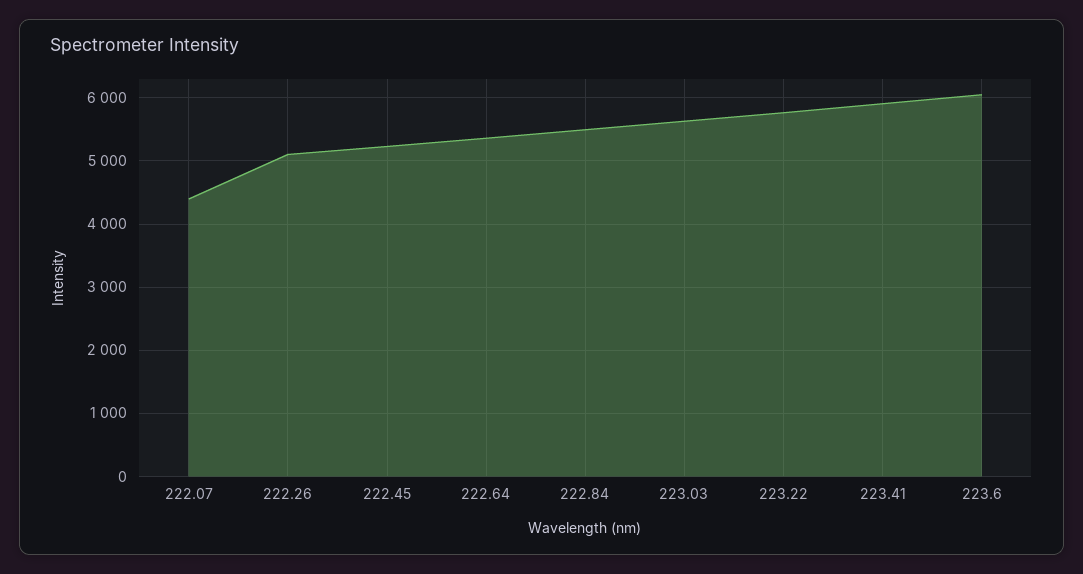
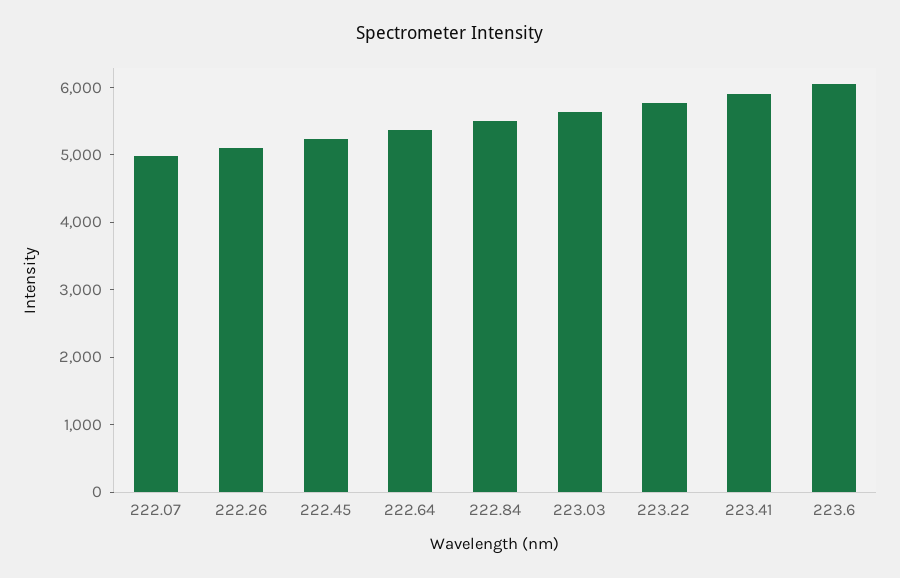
222.07: 4400 -> 5000

